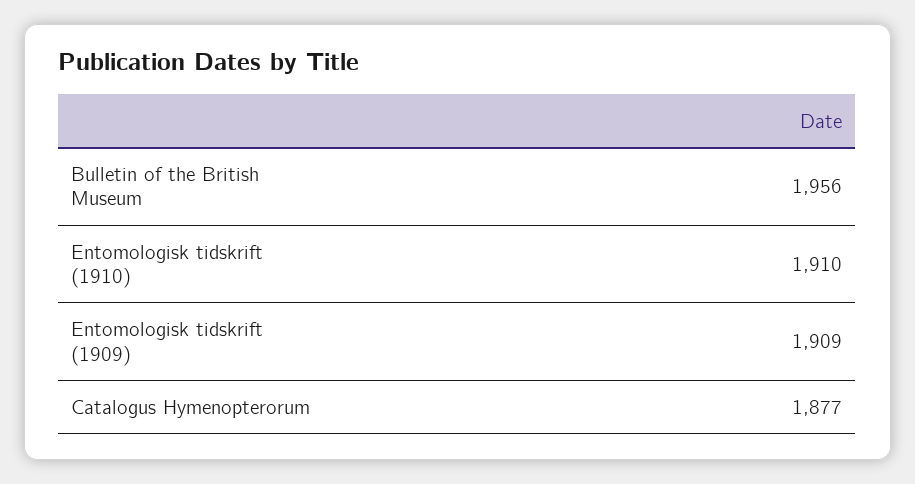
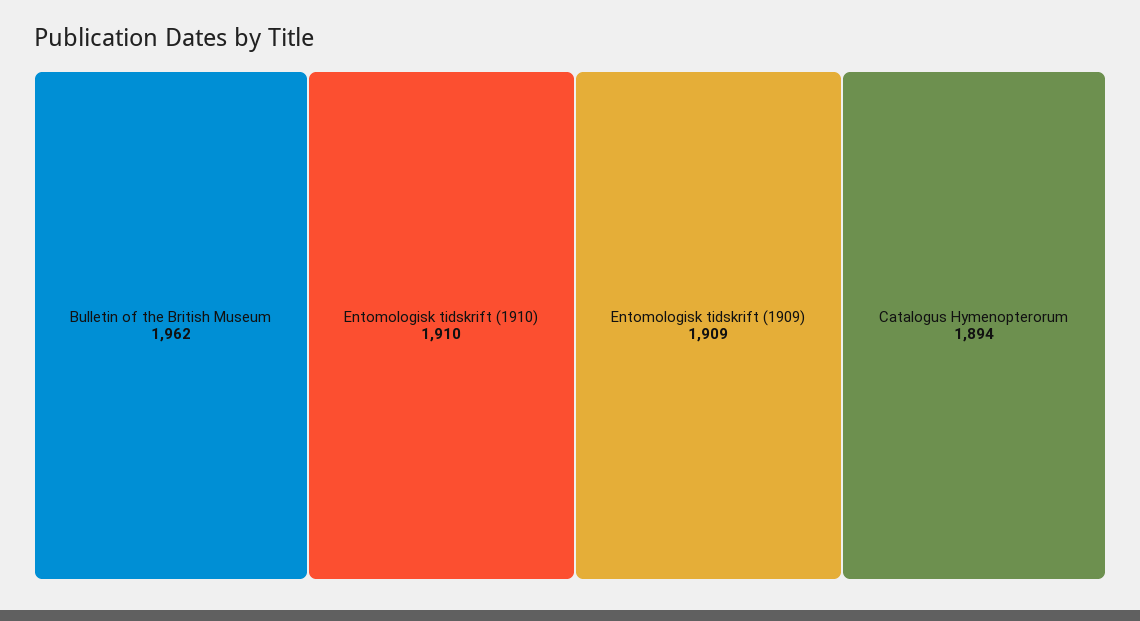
Bulletin of the British Museum: 1956 -> 1962
Catalogus Hymenopterorum: 1877 -> 1894

